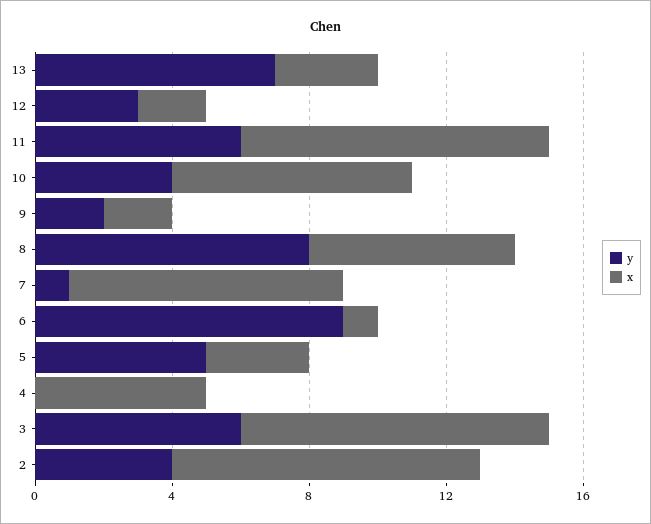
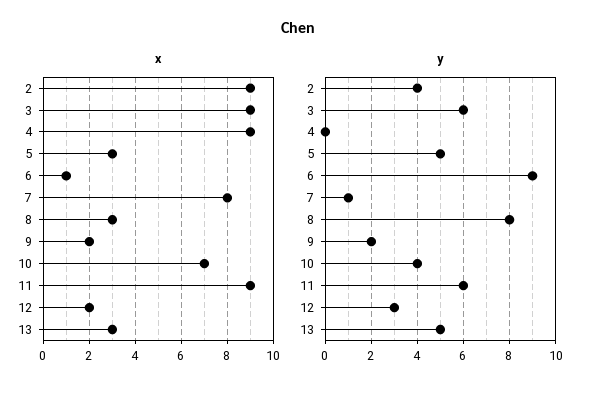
y, 13: 7 -> 5
x, 8: 6 -> 3
x, 4: 5 -> 9

